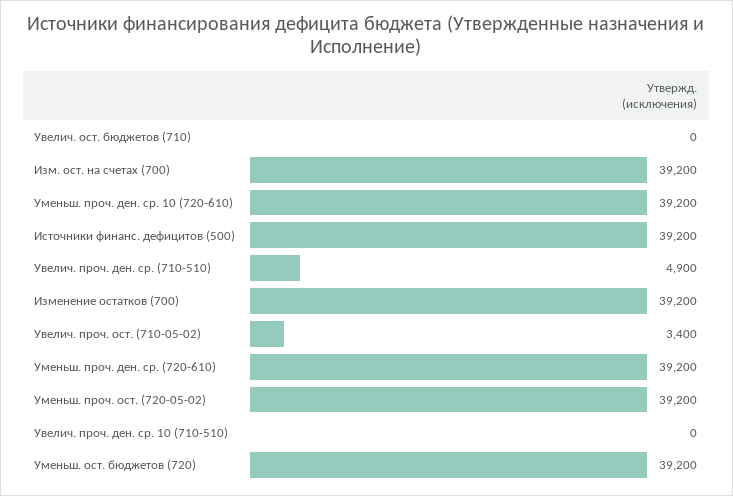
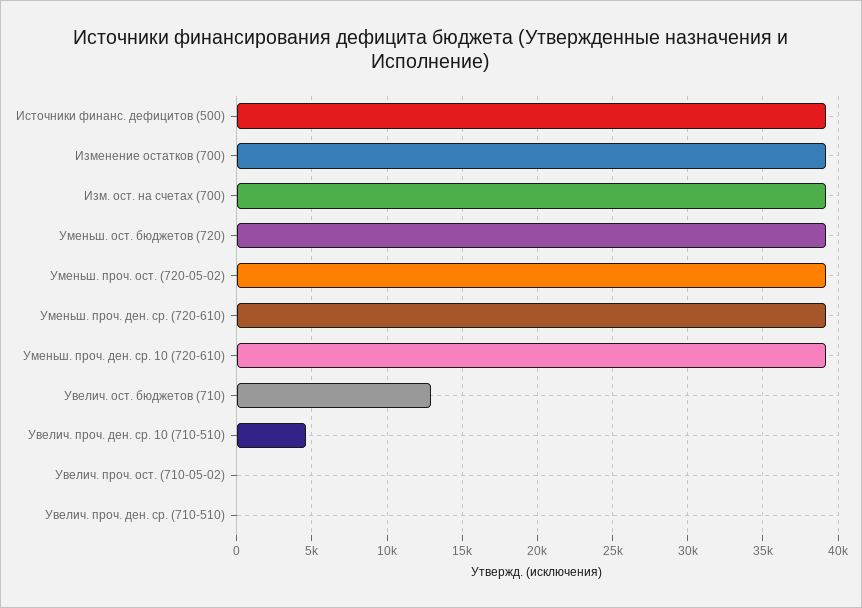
Увелич. ост. бюджетов (710): 0 -> 13000
Увелич. проч. ден. ср. (710-510): 4900 -> 0
Увелич. проч. ост. (710-05-02): 3400 -> 0
Увелич. проч. ден. ср. 10 (710-510): 0 -> 4500

